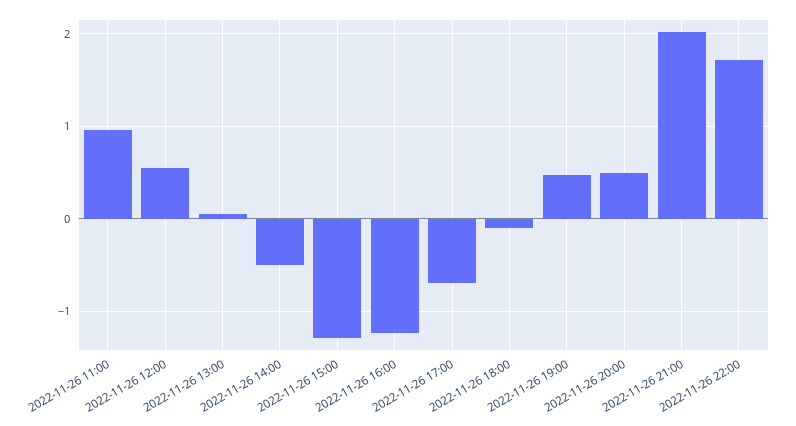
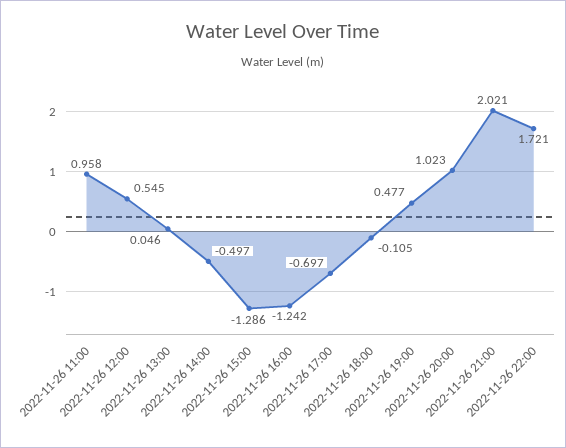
2022-11-26 20:00: 0.5 -> 1.023

